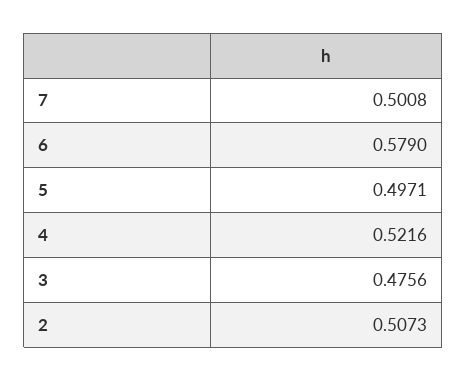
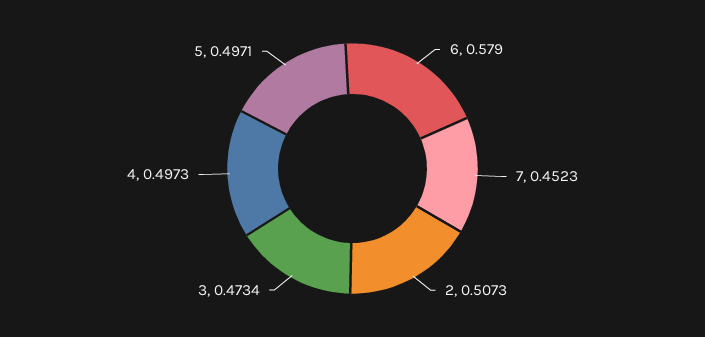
7: 0.5008 -> 0.4523
4: 0.5216 -> 0.4973
3: 0.4756 -> 0.4734

